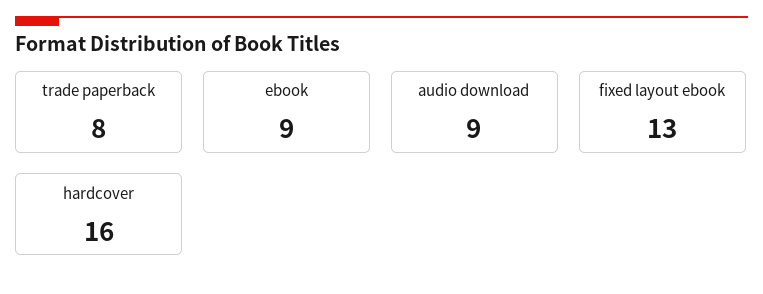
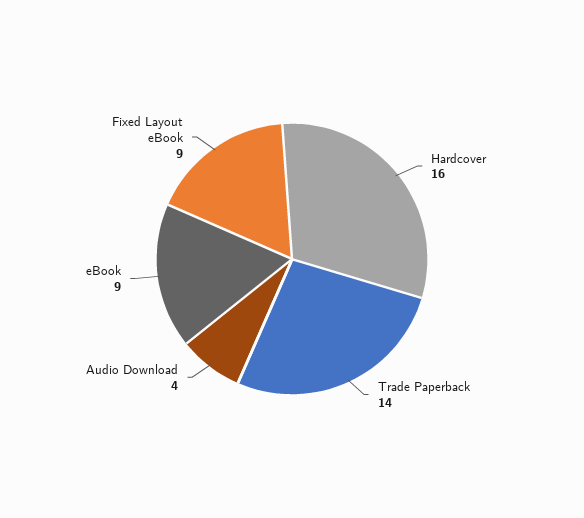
trade paperback: 8 -> 14
audio download: 9 -> 4
fixed layout ebook: 13 -> 9

